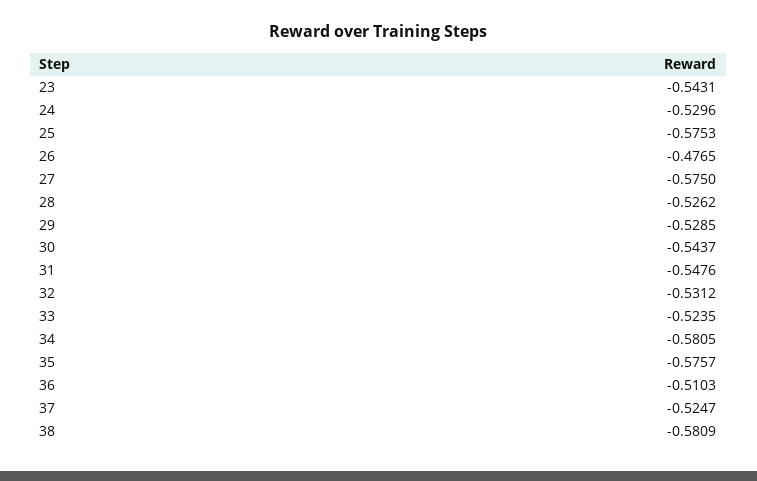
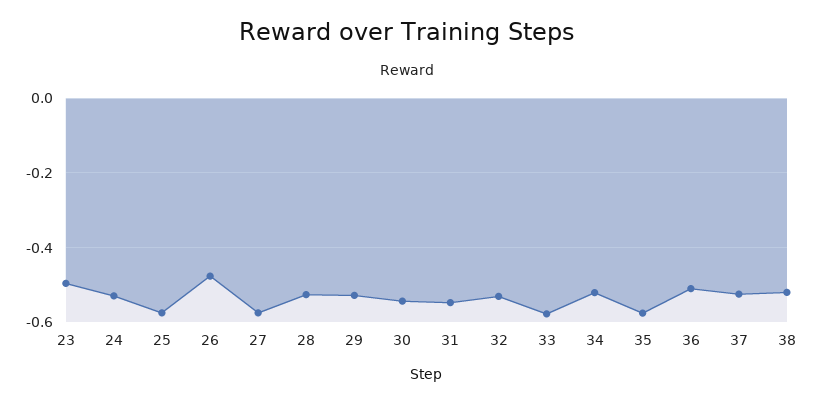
23: -0.5431 -> -0.5
33: -0.5235 -> -0.58
34: -0.5805 -> -0.52
38: -0.5809 -> -0.52

